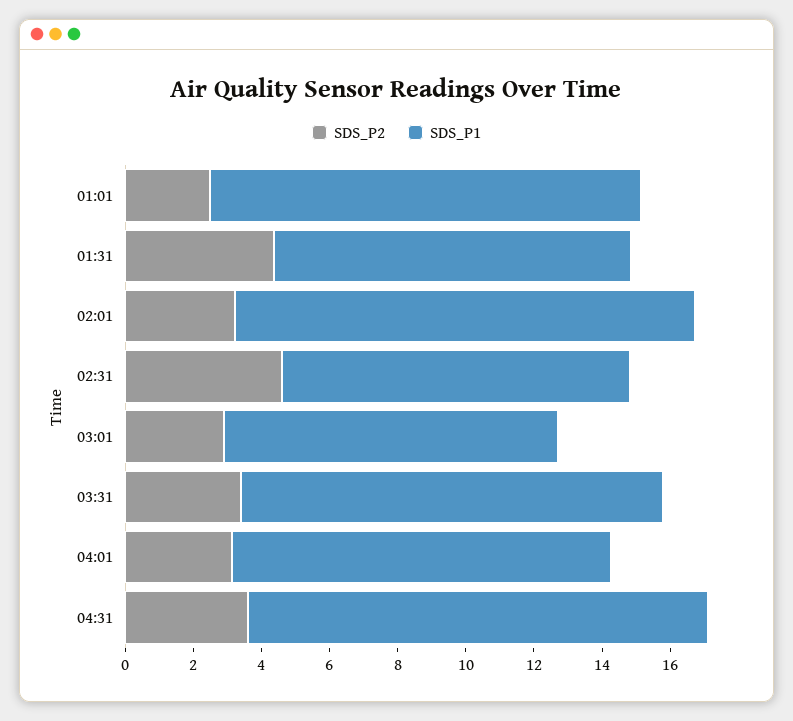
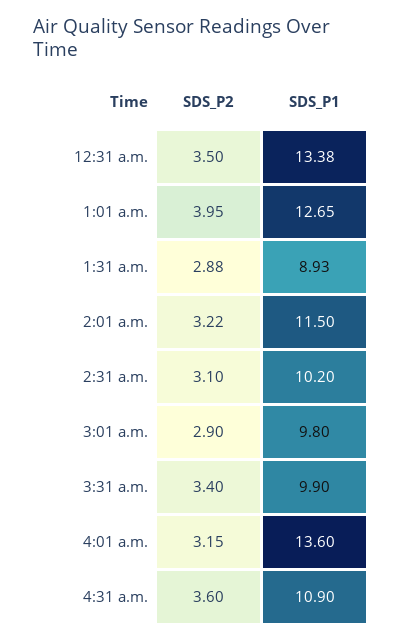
SDS_P2, 01:01: 2.5 -> 3.95
SDS_P2, 01:31: 4.5 -> 2.88
SDS_P1, 01:31: 10.5 -> 8.93
SDS_P1, 02:01: 13.5 -> 11.5
SDS_P2, 02:31: 4.5 -> 3.1
SDS_P1, 03:31: 12.5 -> 9.9
SDS_P1, 04:01: 11 -> 13.6
SDS_P1, 04:31: 13.5 -> 10.9
SDS_P2, 12:31 a.m.: none -> 3.5
SDS_P1, 12:31 a.m.: none -> 13.38

